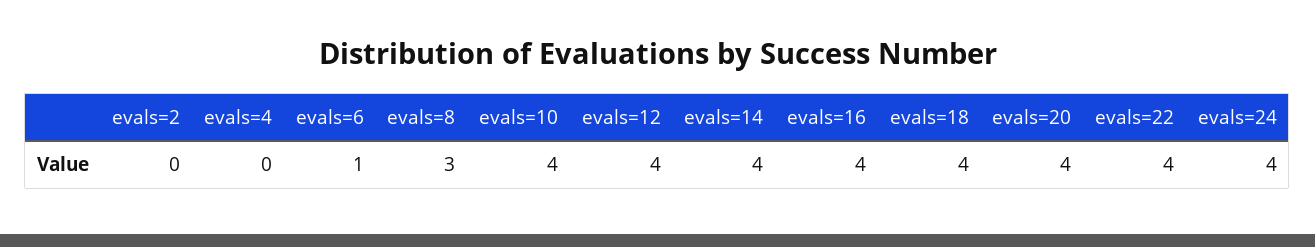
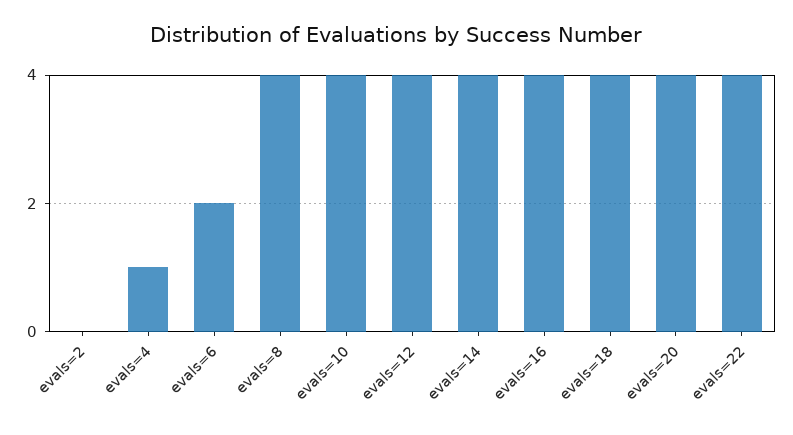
evals=4: 0 -> 1
evals=6: 1 -> 2
evals=8: 3 -> 4
evals=24: 4 -> none

